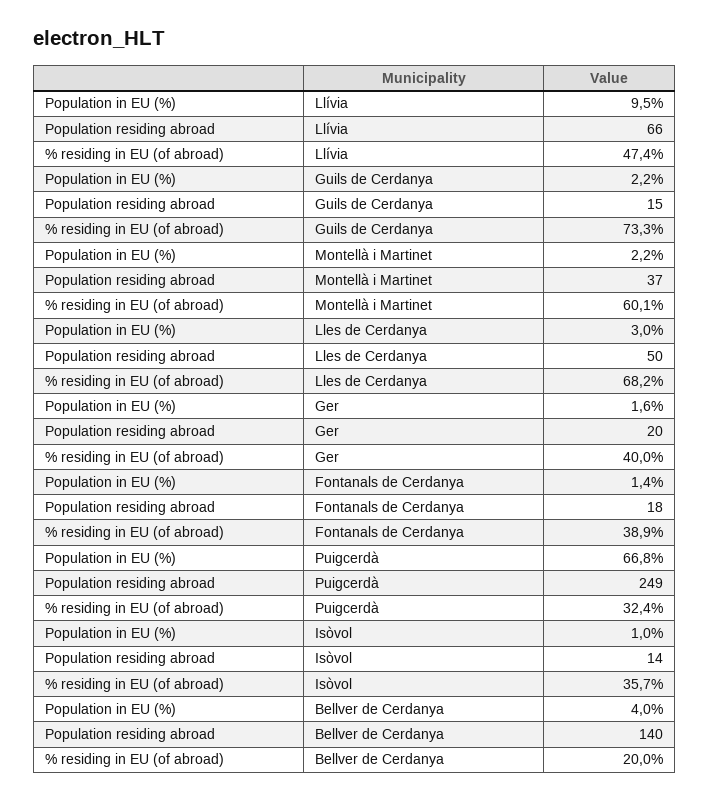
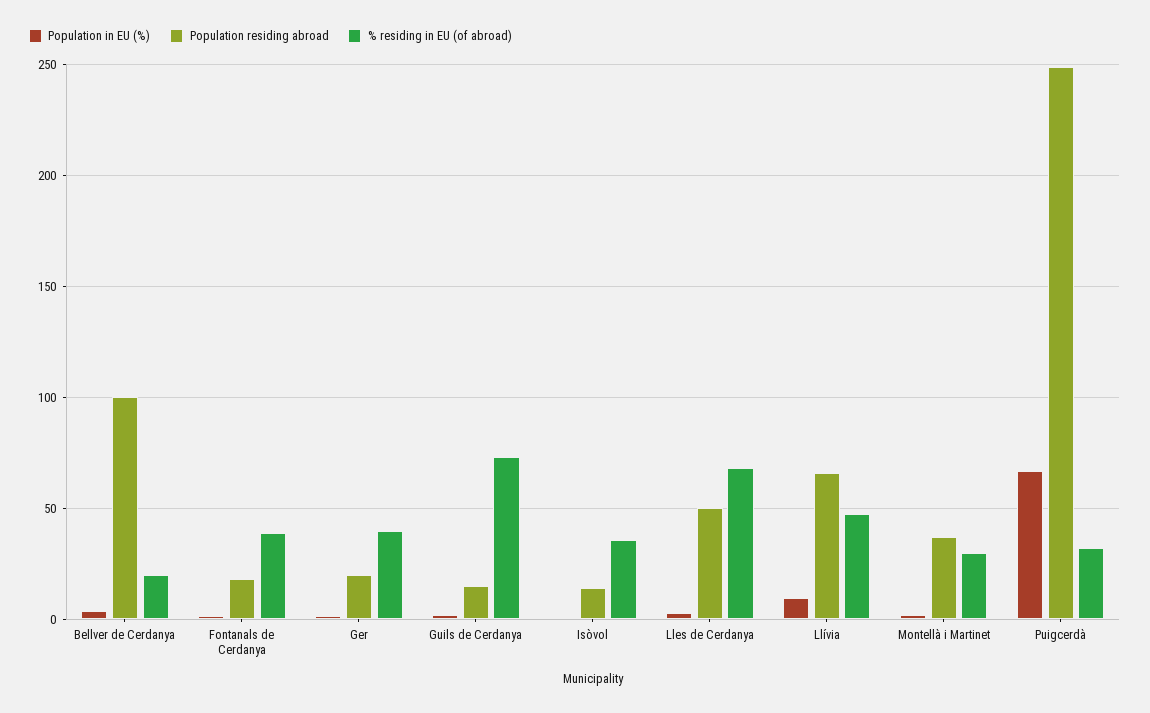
% residing in EU (of abroad), Montellà i Martinet: 60.1 -> 30
Population residing abroad, Bellver de Cerdanya: 140 -> 100

